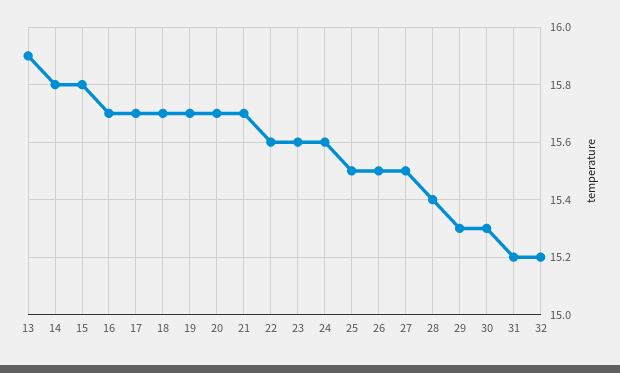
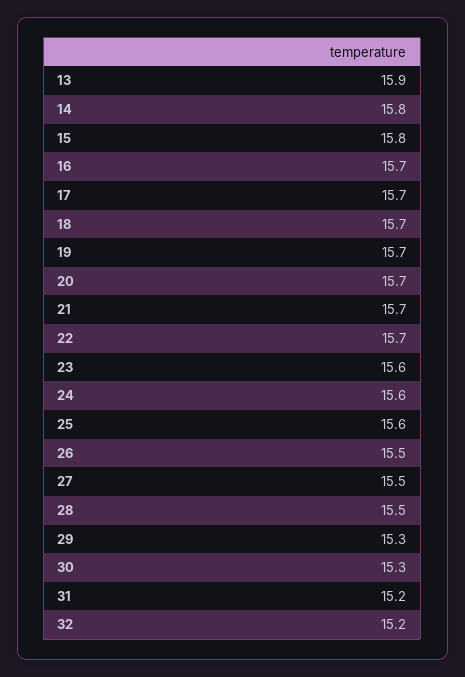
22: 15.6 -> 15.7
25: 15.5 -> 15.6
28: 15.4 -> 15.5

